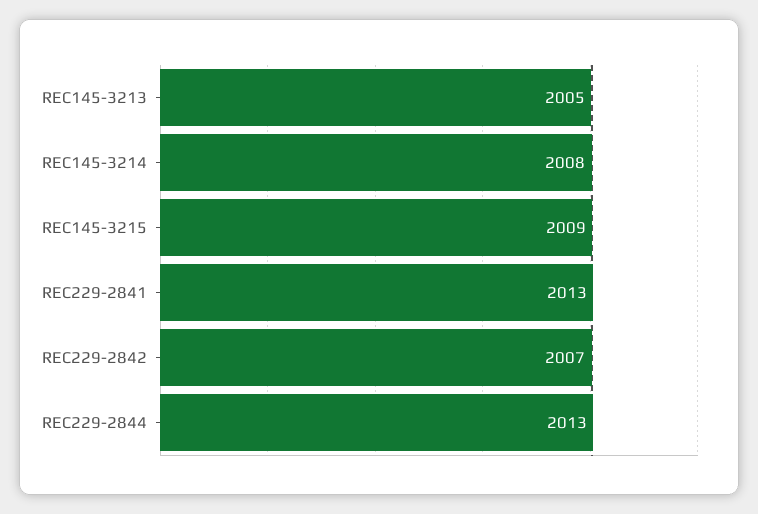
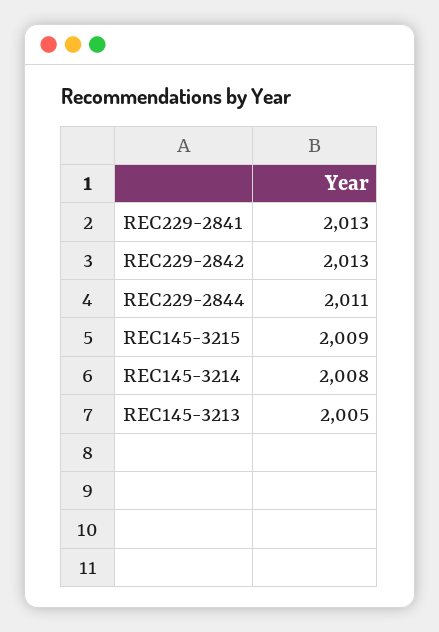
REC229-2842: 2007 -> 2013
REC229-2844: 2013 -> 2011

